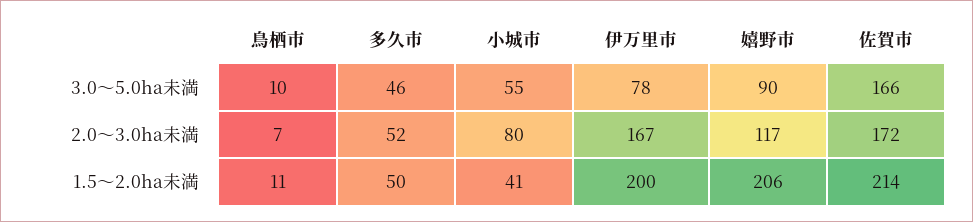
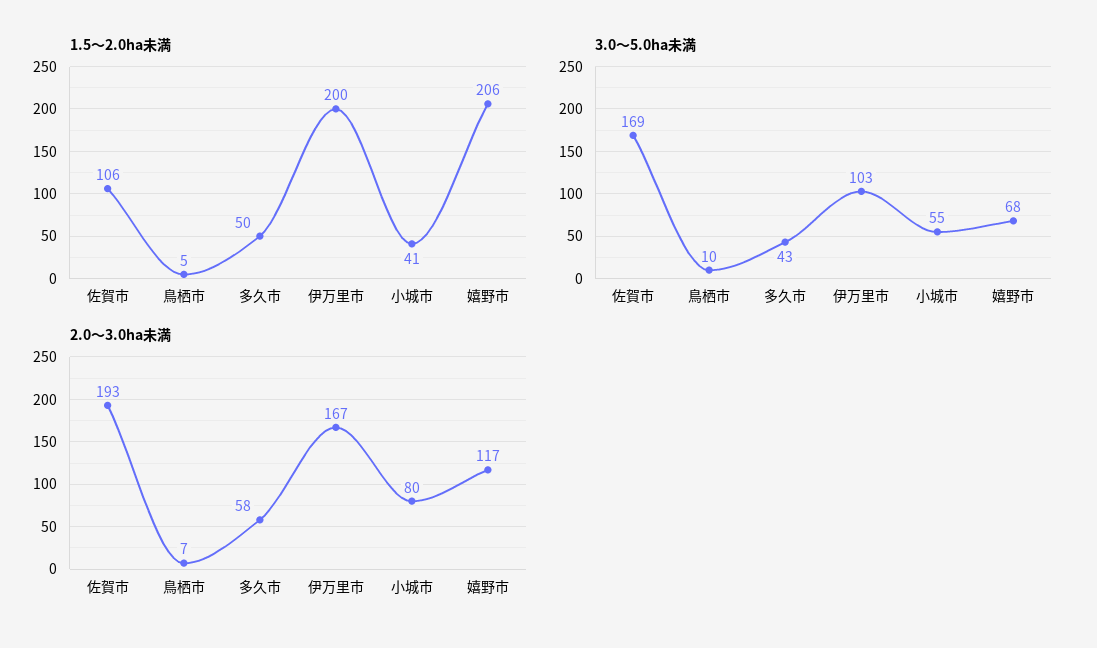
3.0～5.0ha未満, 多久市: 46 -> 43
3.0～5.0ha未満, 伊万里市: 78 -> 103
3.0～5.0ha未満, 嬉野市: 90 -> 68
3.0～5.0ha未満, 佐賀市: 166 -> 169
2.0～3.0ha未満, 多久市: 52 -> 58
2.0～3.0ha未満, 佐賀市: 172 -> 193
1.5～2.0ha未満, 鳥栖市: 11 -> 5
1.5～2.0ha未満, 佐賀市: 214 -> 106

